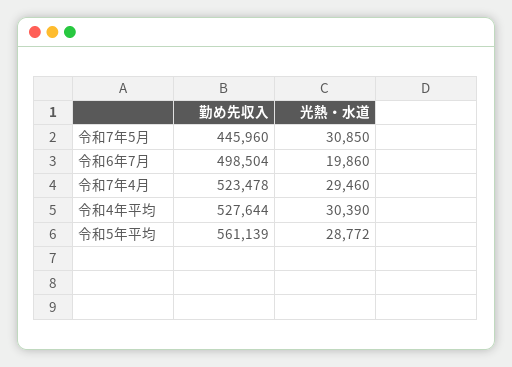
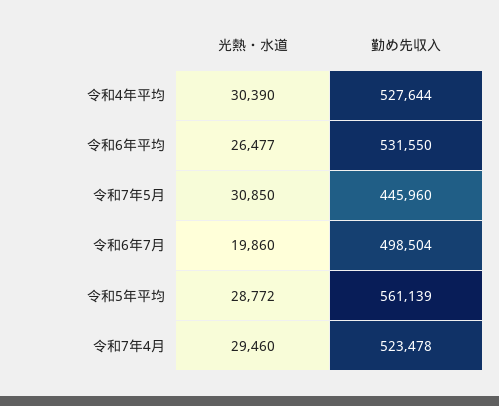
光熱・水道, 令和6年平均: none -> 26477
勤め先収入, 令和6年平均: none -> 531550

